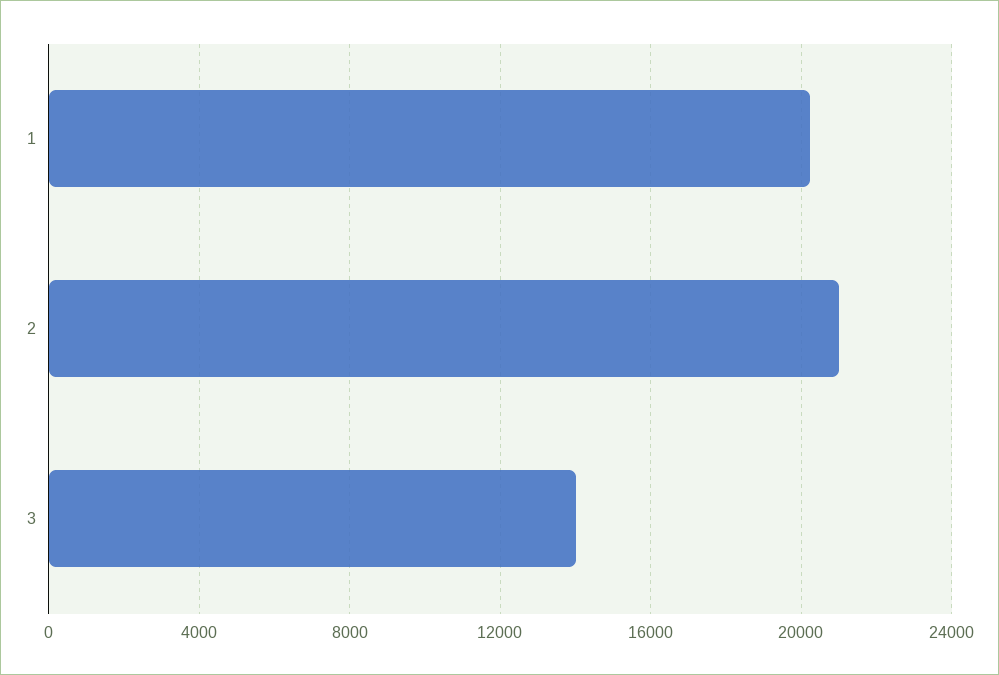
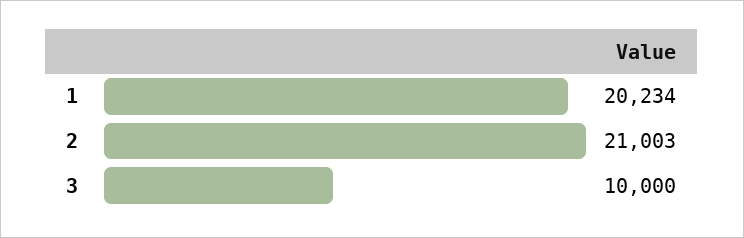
3: 14000 -> 10000

